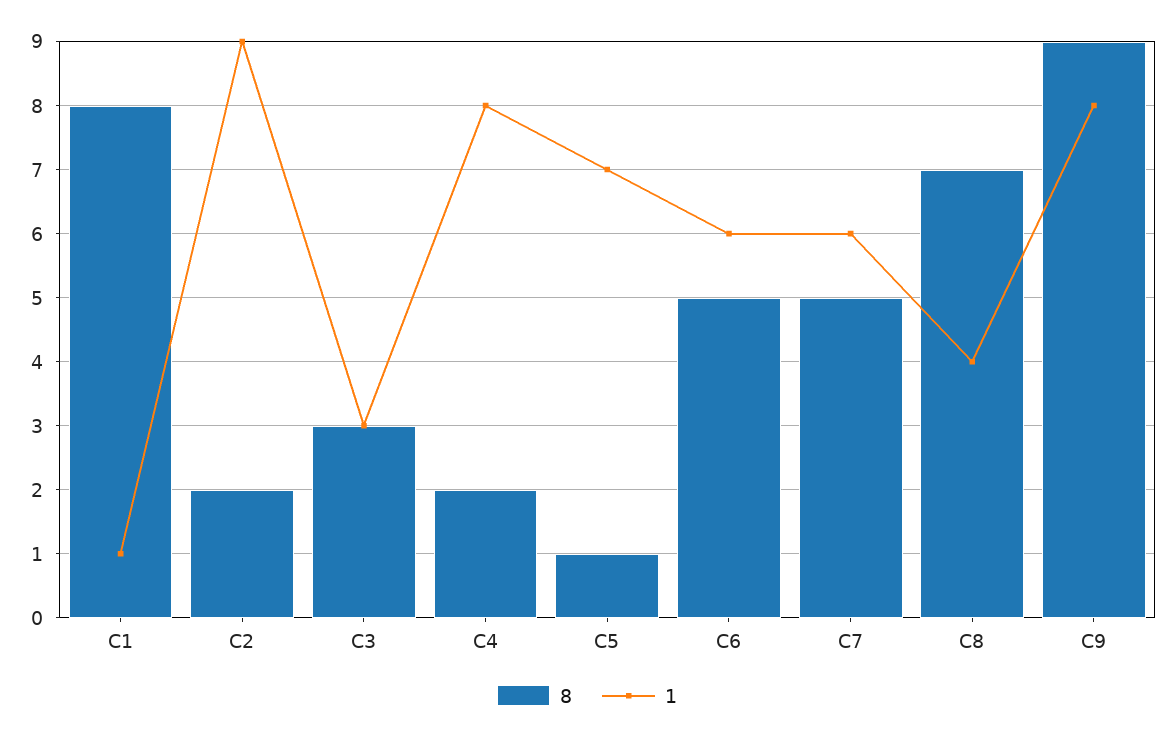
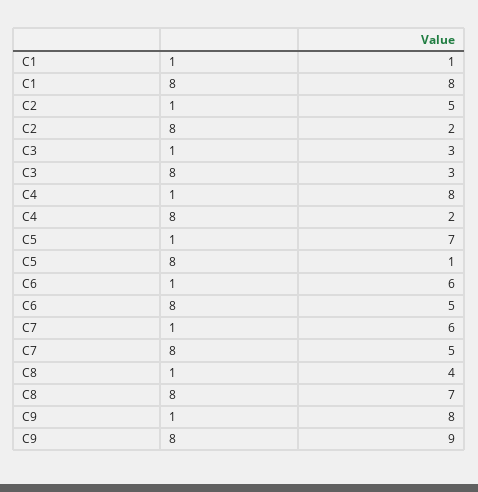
1, C2: 9 -> 5

